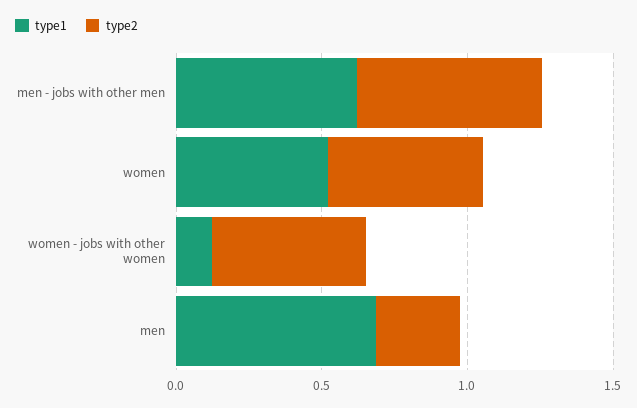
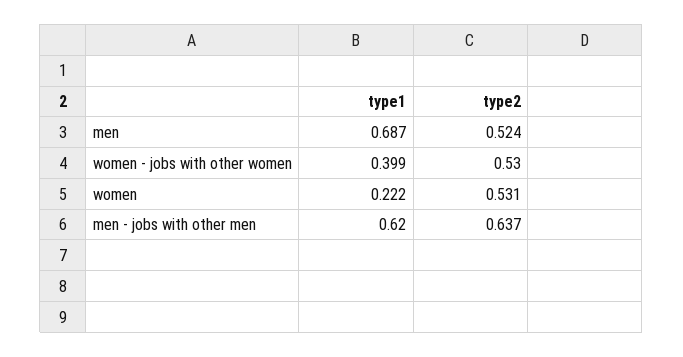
type1, women: 0.5 -> 0.222
type1, women - jobs with other women: 0.1 -> 0.399
type2, men: 0.3 -> 0.524

